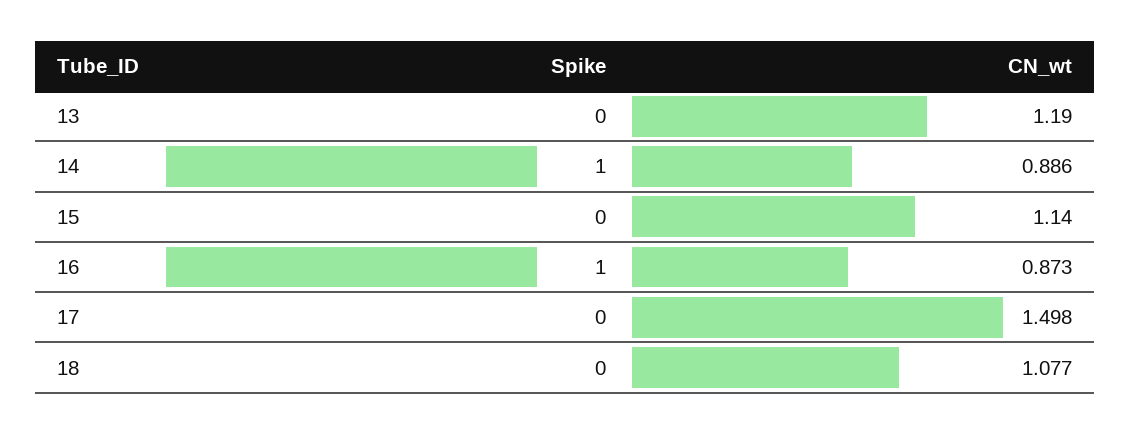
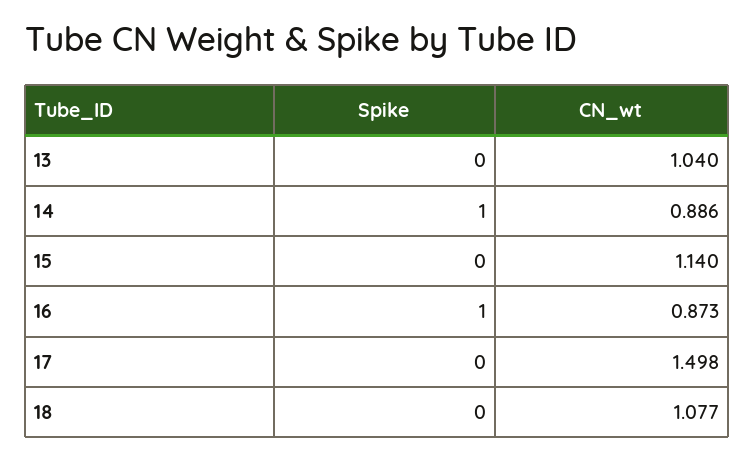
CN_wt, 13: 1.19 -> 1.04

